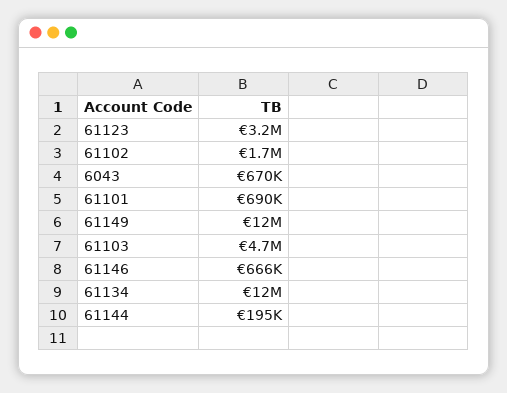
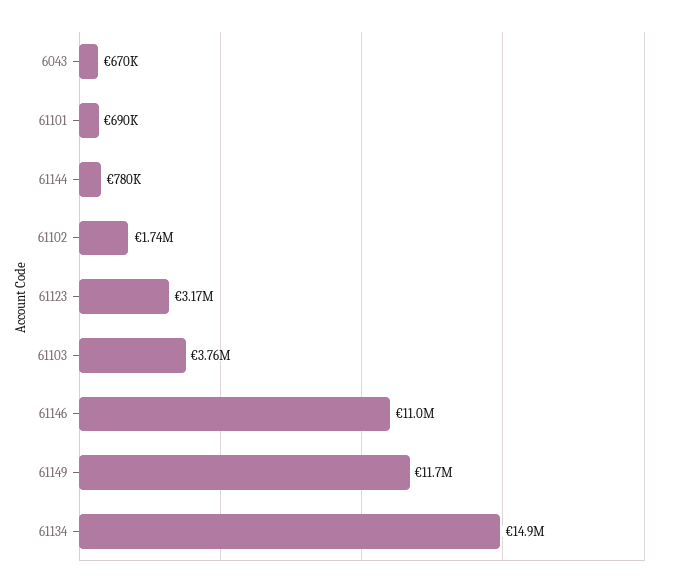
61103: 4700000 -> 3760000
61146: 666000 -> 11000000
61134: 12000000 -> 14900000
61144: 195000 -> 780000

